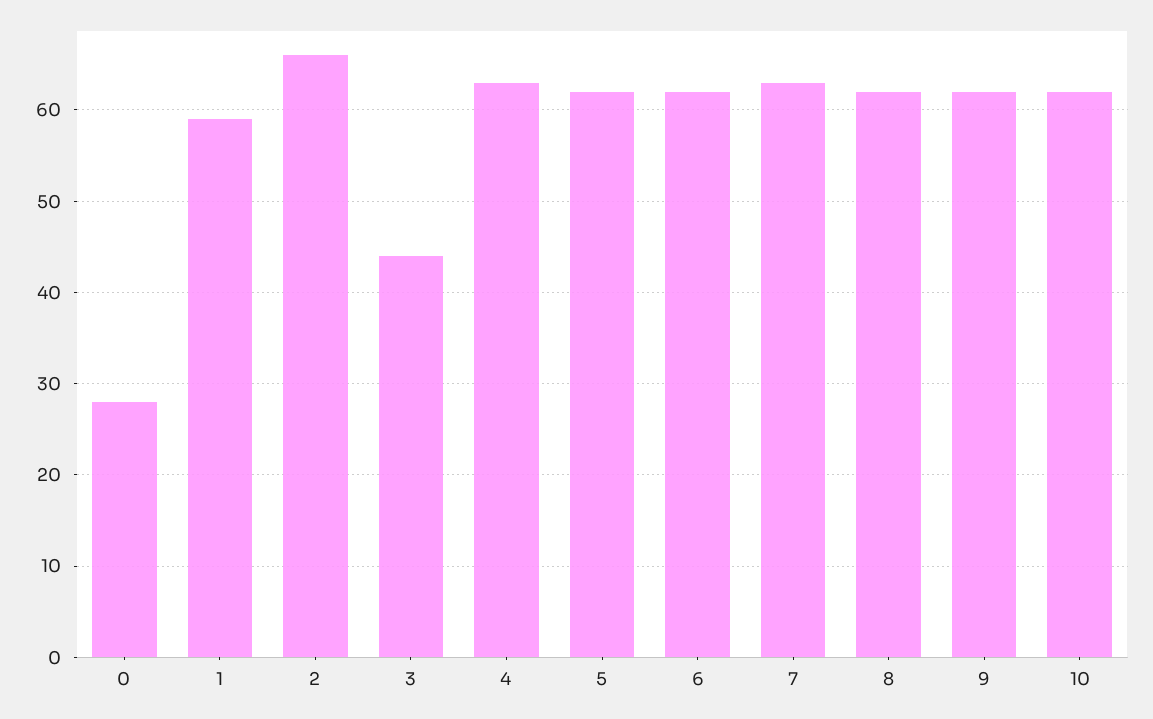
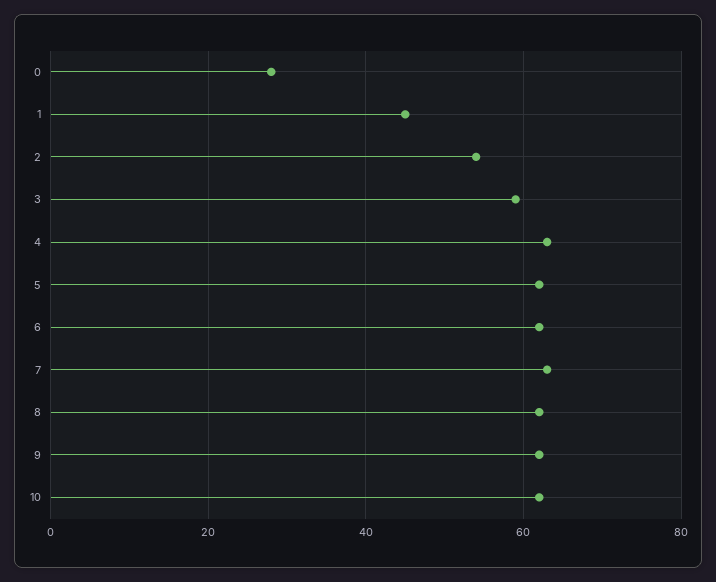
1: 59 -> 45
2: 66 -> 55
3: 44 -> 60

